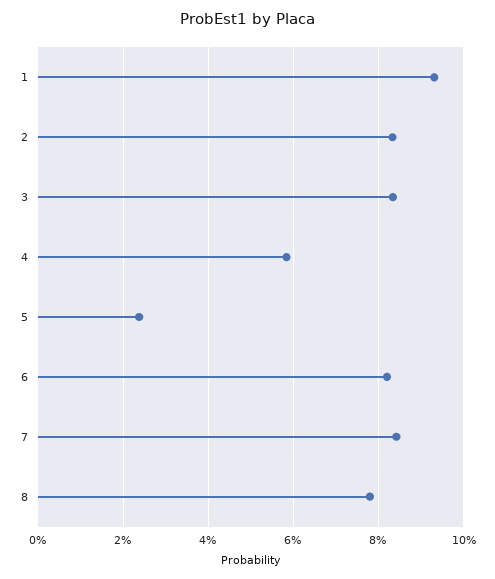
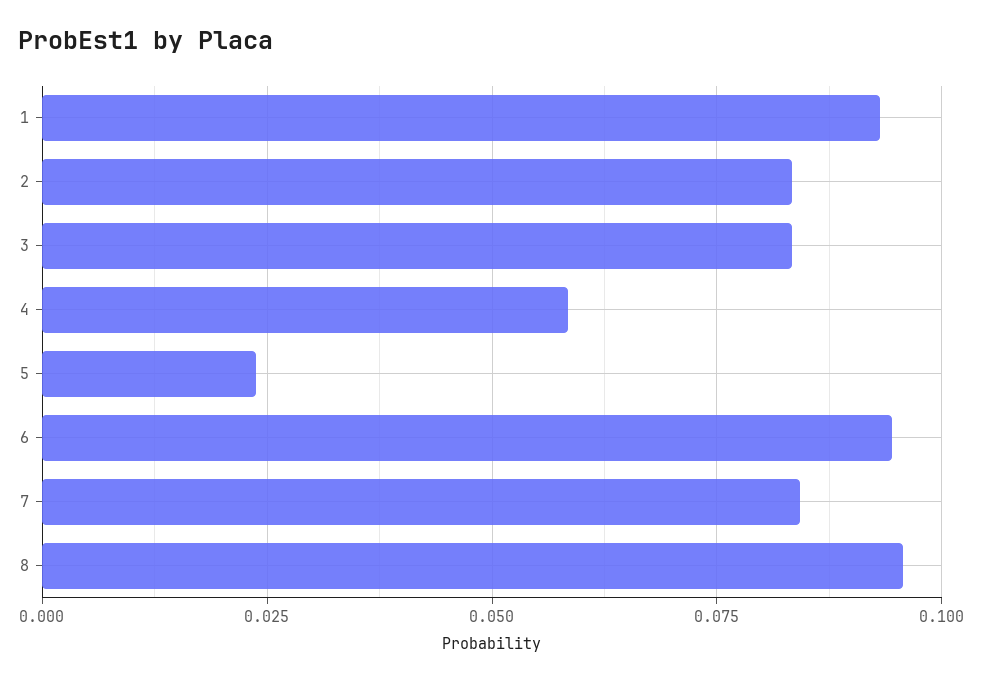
6: 0.082 -> 0.095
8: 0.078 -> 0.095

